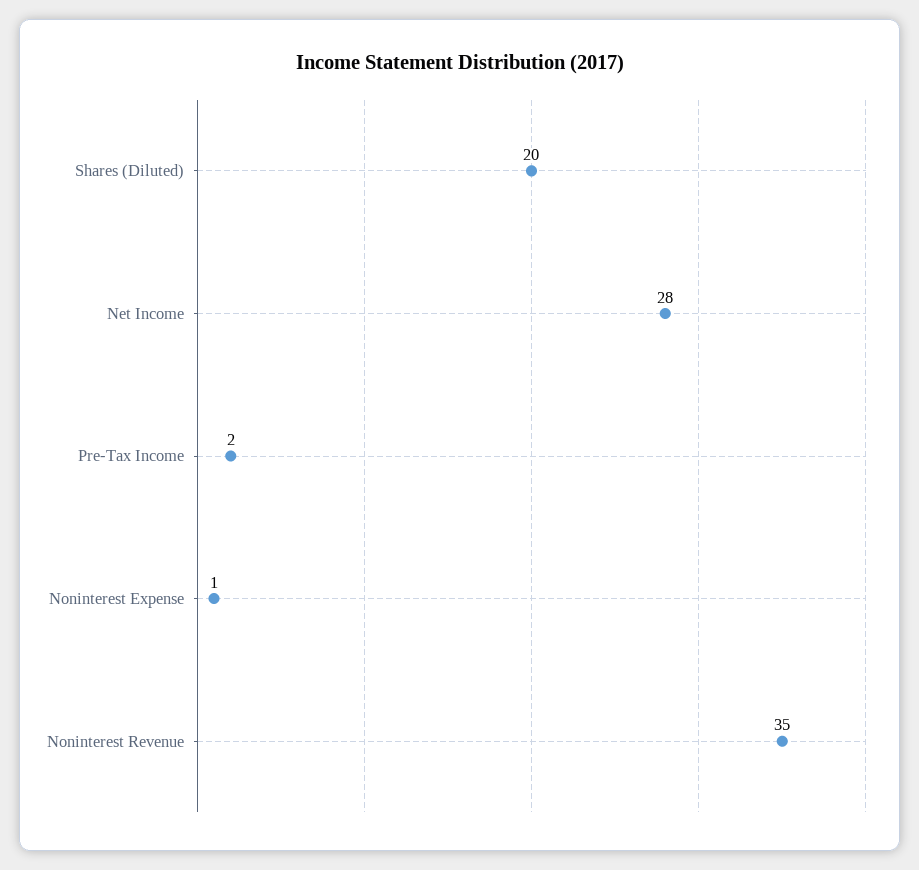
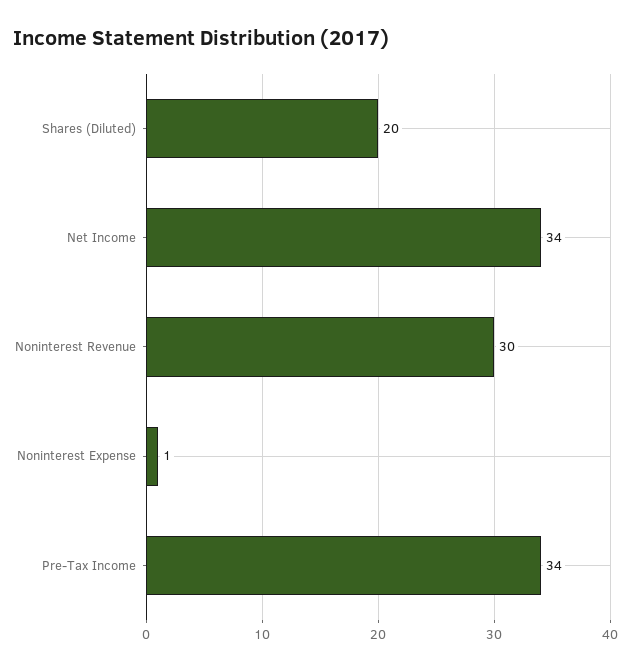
Net Income: 28 -> 34
Pre-Tax Income: 2 -> 34
Noninterest Revenue: 35 -> 30

